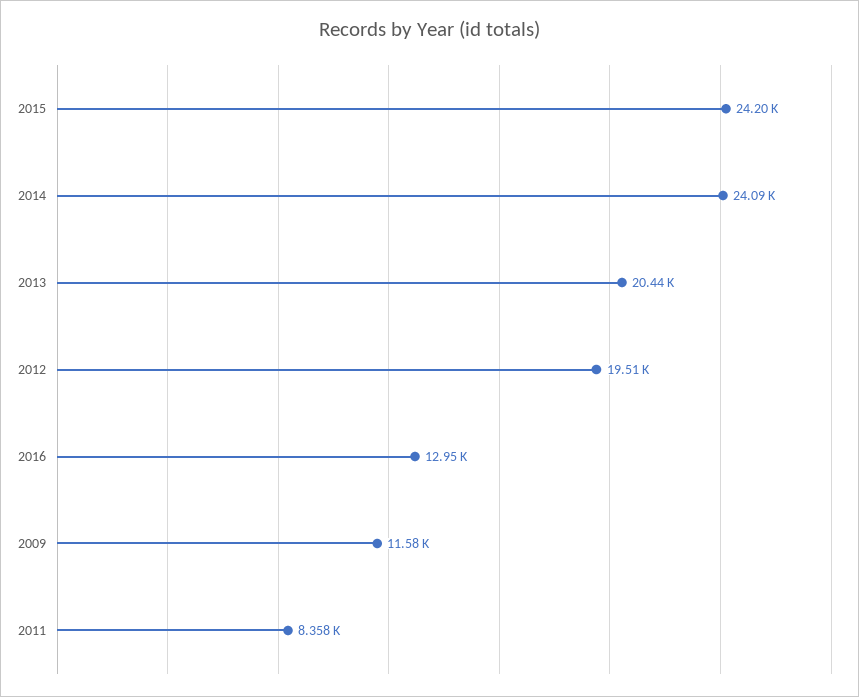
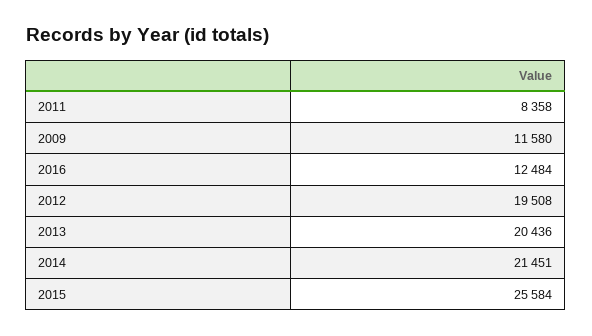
2015: 24200 -> 25584
2014: 24090 -> 21451
2016: 12950 -> 12484

